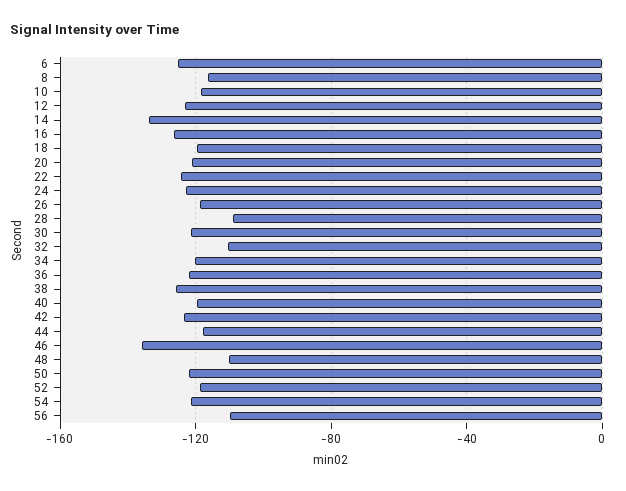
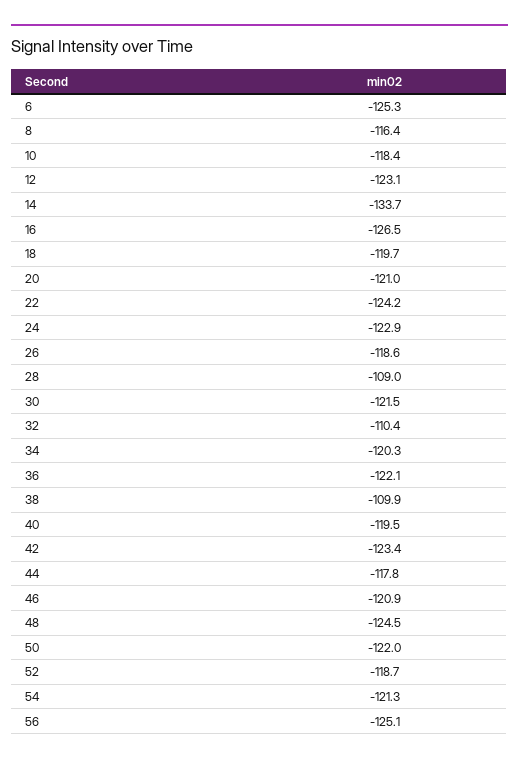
38: -125 -> -109.9
46: -135 -> -120.9
48: -110 -> -124.5
56: -110 -> -125.1

